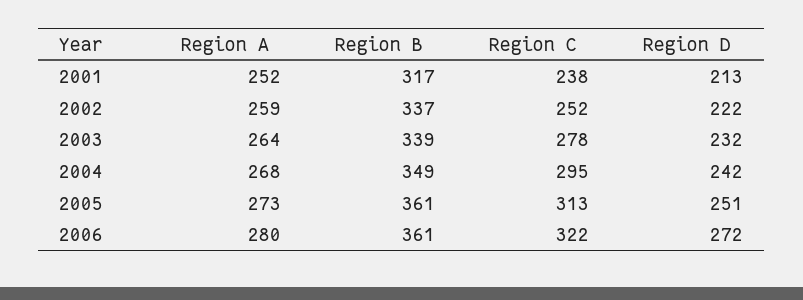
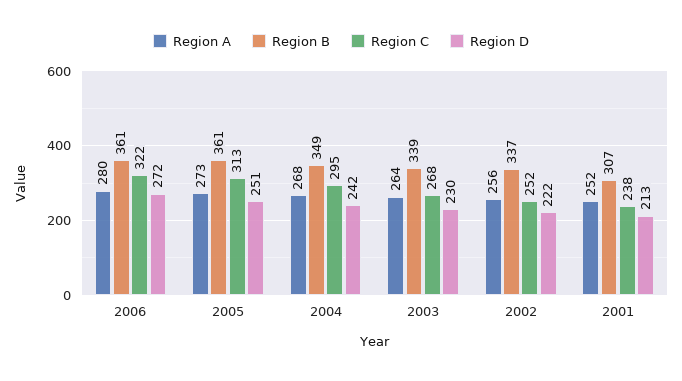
Region B, 2001: 317 -> 307
Region A, 2002: 259 -> 256
Region C, 2003: 278 -> 268
Region D, 2003: 232 -> 230

